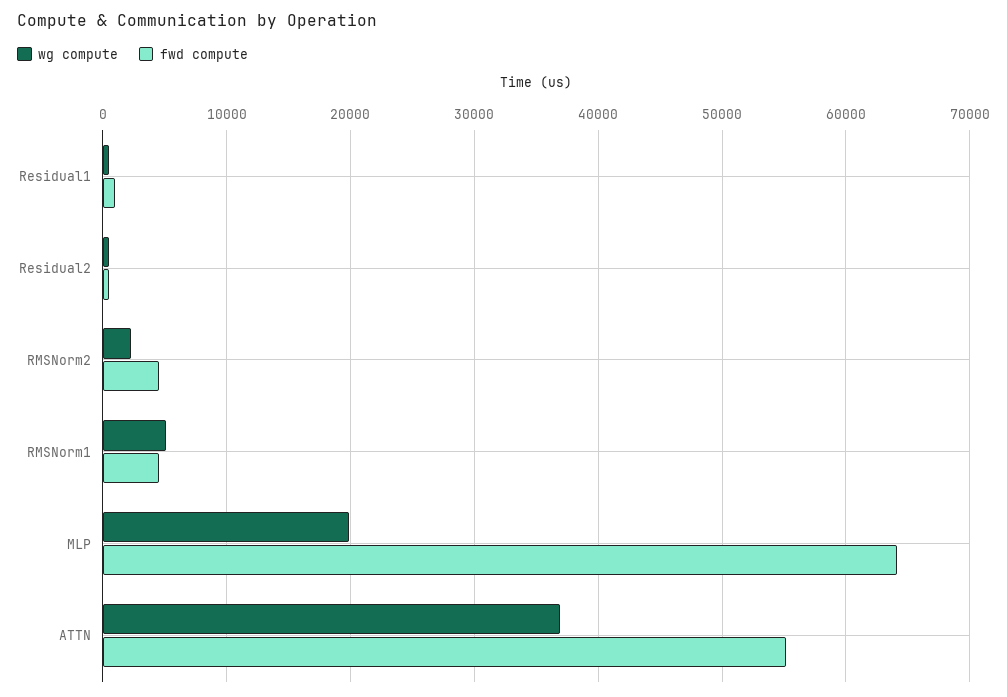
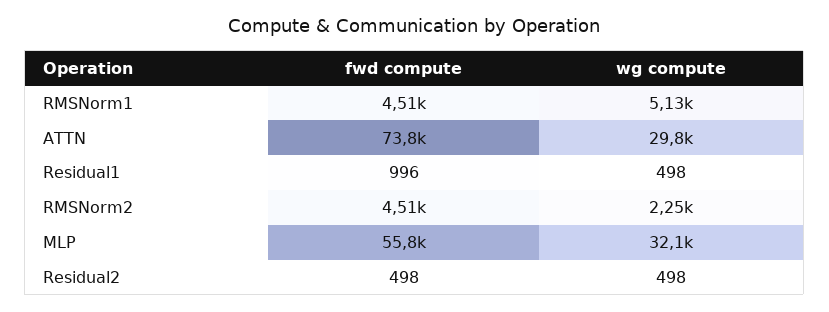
wg compute, MLP: 20000 -> 32100
fwd compute, MLP: 64000 -> 55800
wg compute, ATTN: 37000 -> 29800
fwd compute, ATTN: 55000 -> 73800

